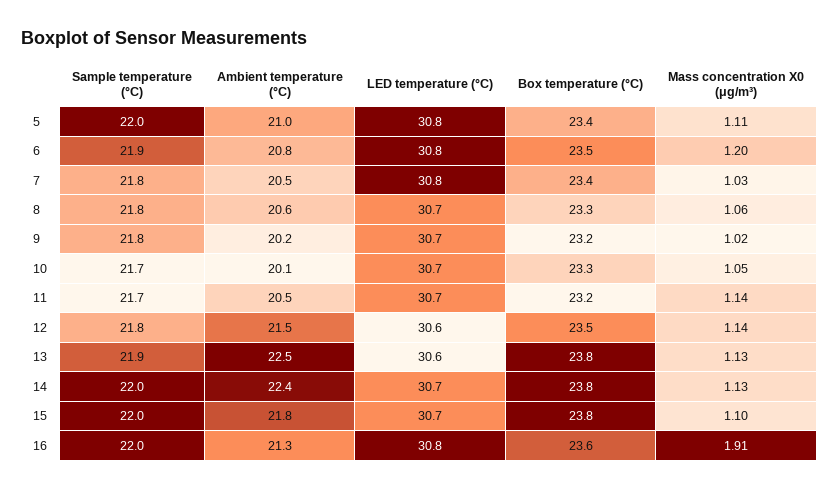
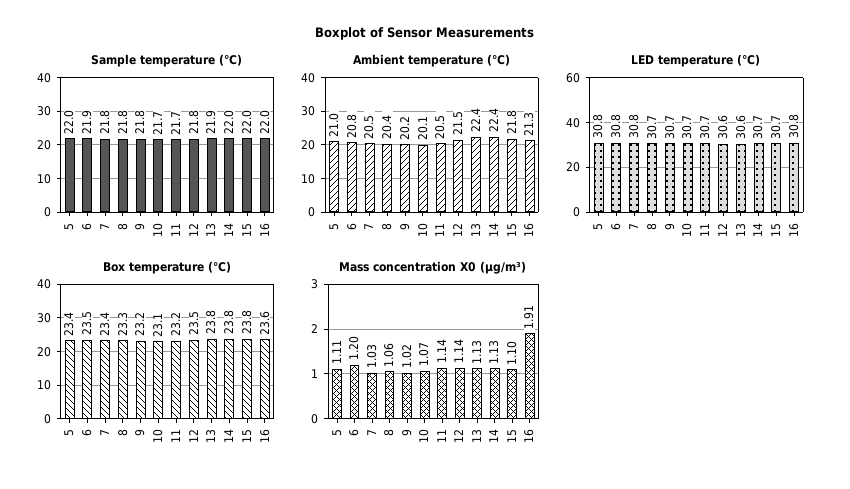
Ambient temperature (°C), 8: 20.6 -> 20.4
Box temperature (°C), 10: 23.3 -> 23.1
Mass concentration X0 (μg/m³), 10: 1.05 -> 1.07
Ambient temperature (°C), 13: 22.5 -> 22.4

